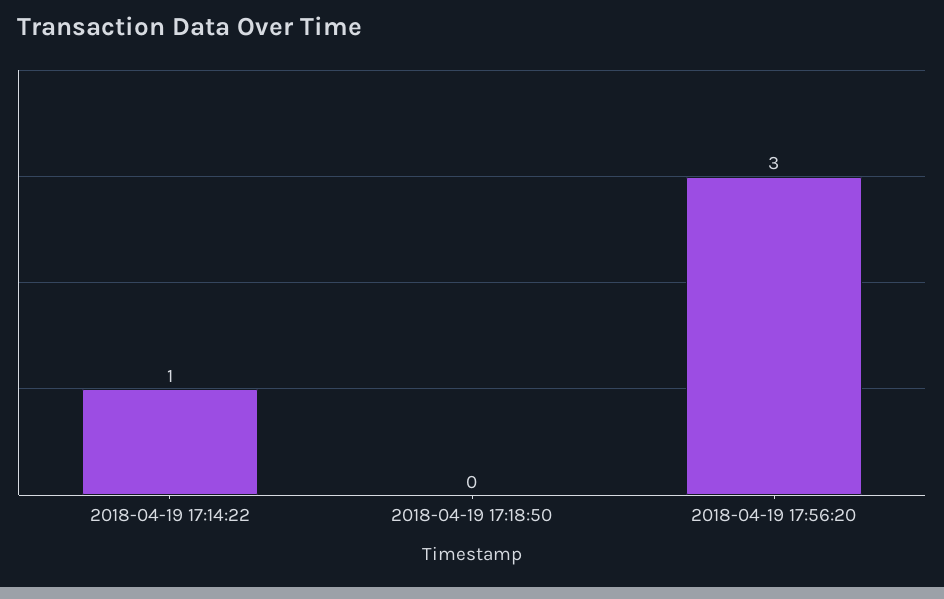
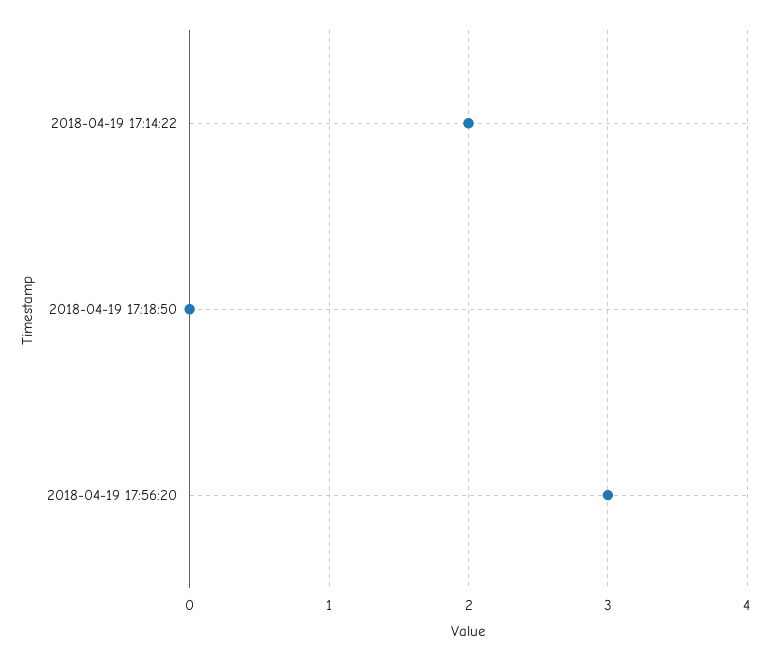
2018-04-19 17:14:22: 1 -> 2

